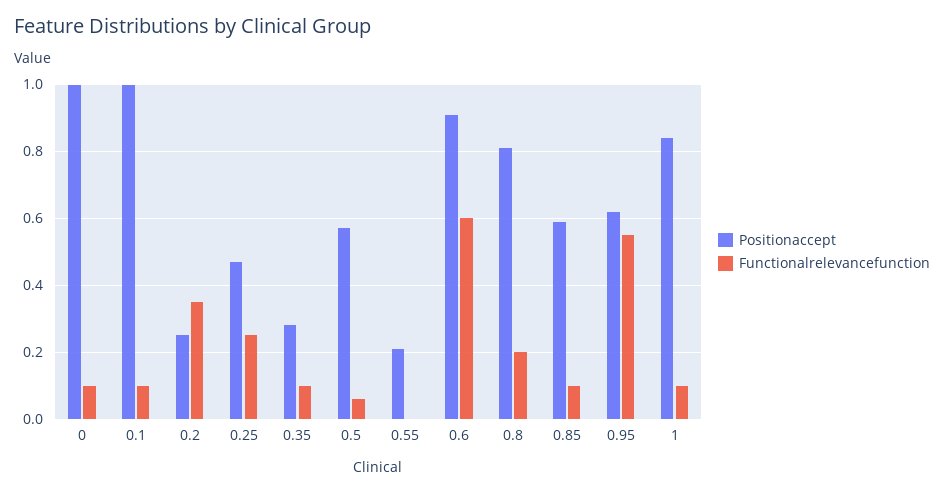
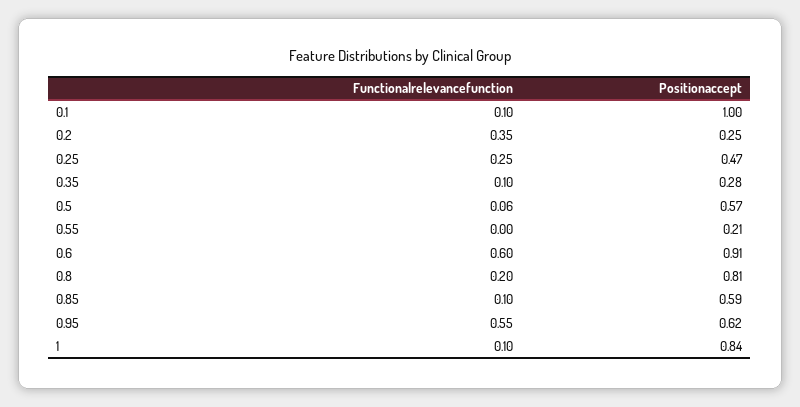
Positionaccept, 0: 1 -> none
Functionalrelevancefunction, 0: 0.1 -> none

